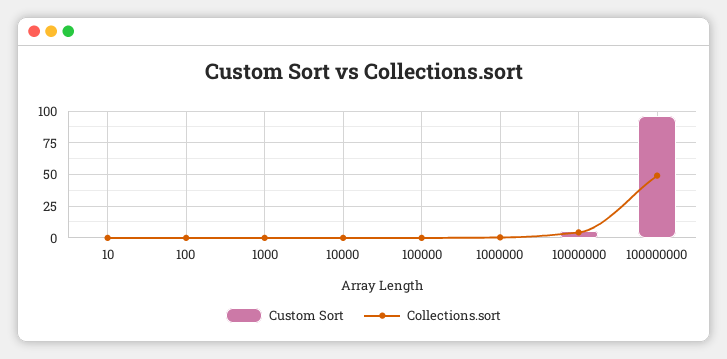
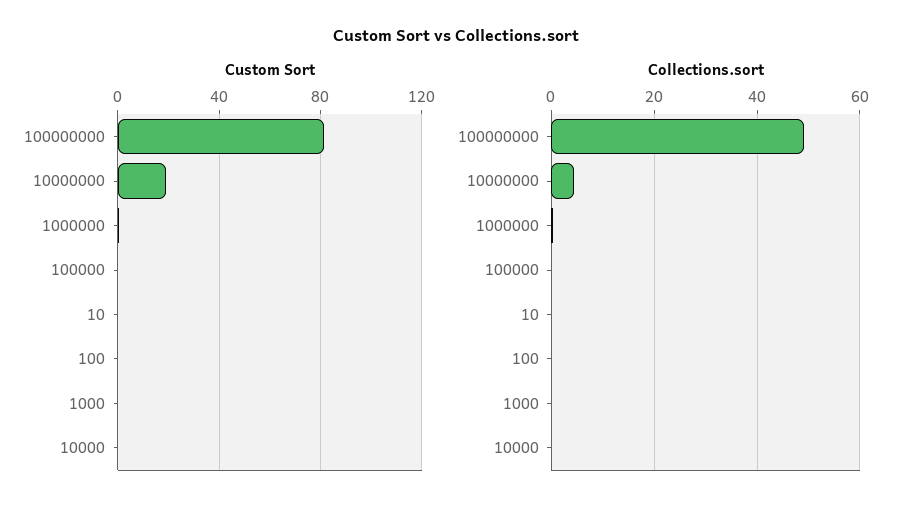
Custom Sort, 10000000: 5 -> 20
Custom Sort, 100000000: 95 -> 80

